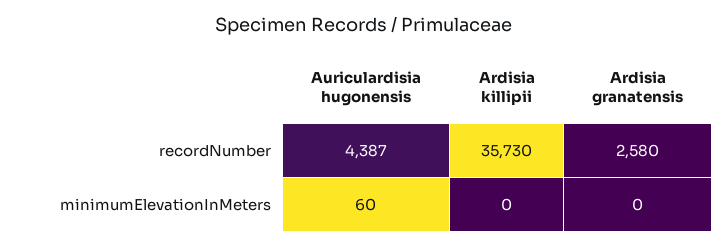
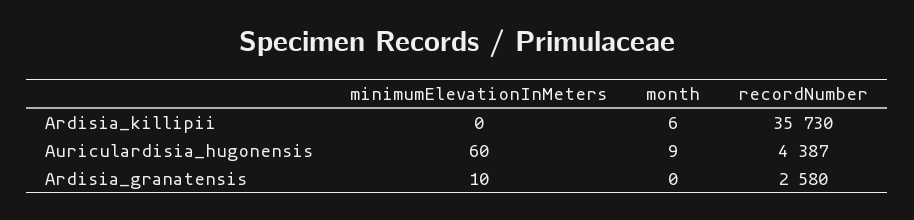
Ardisia granatensis, minimumElevationInMeters: 0 -> 10
Ardisia killipii, month: none -> 6
Auriculardisia hugonensis, month: none -> 9
Ardisia granatensis, month: none -> 0

